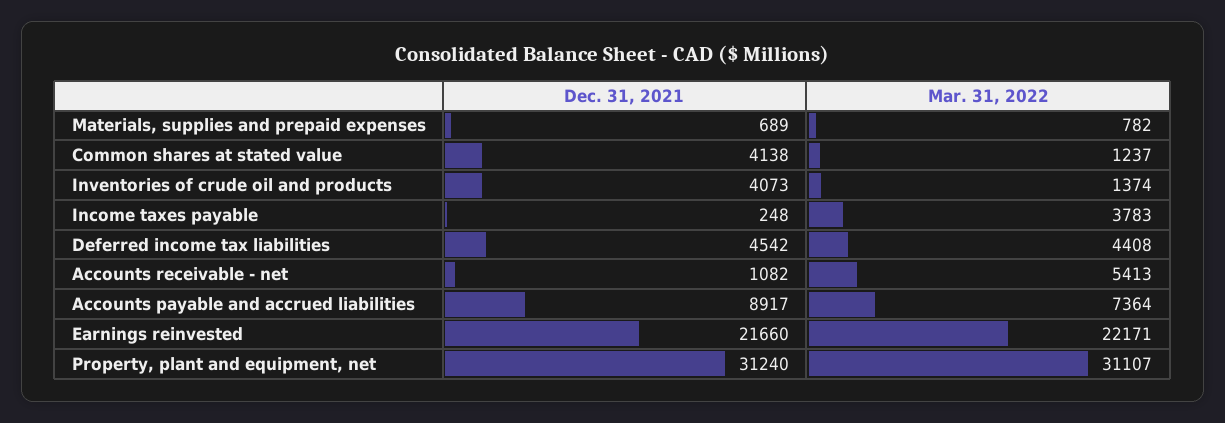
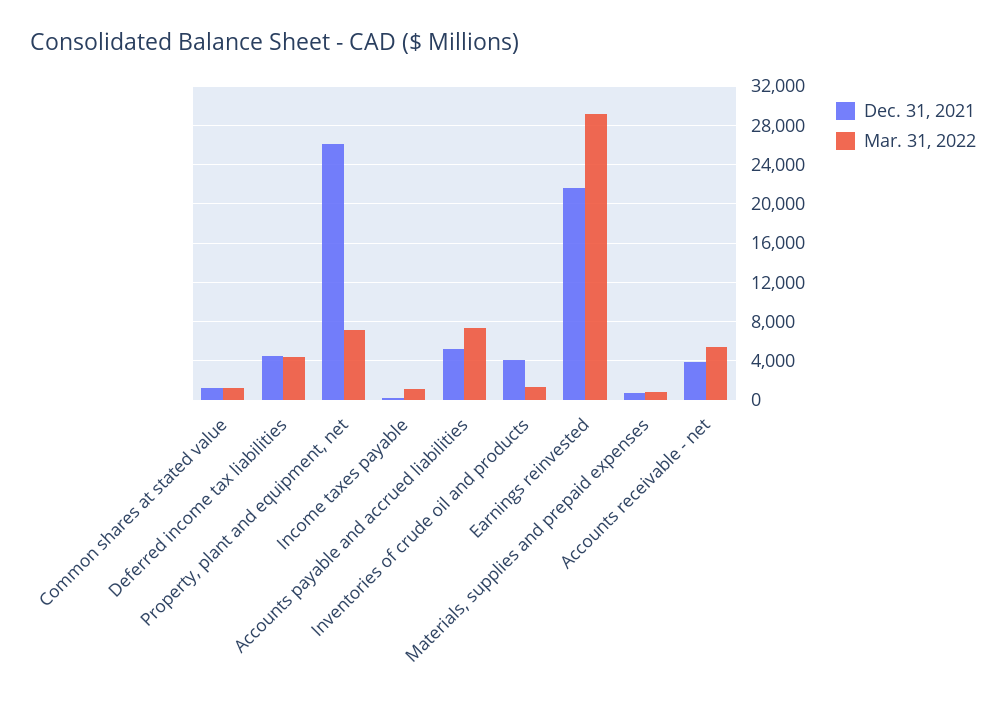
Dec. 31, 2021, Common shares at stated value: 4138 -> 1000
Mar. 31, 2022, Income taxes payable: 3783 -> 1000
Dec. 31, 2021, Accounts receivable - net: 1082 -> 4000
Dec. 31, 2021, Accounts payable and accrued liabilities: 8917 -> 5000
Mar. 31, 2022, Earnings reinvested: 22171 -> 29000
Dec. 31, 2021, Property, plant and equipment, net: 31240 -> 26000
Mar. 31, 2022, Property, plant and equipment, net: 31107 -> 7000

